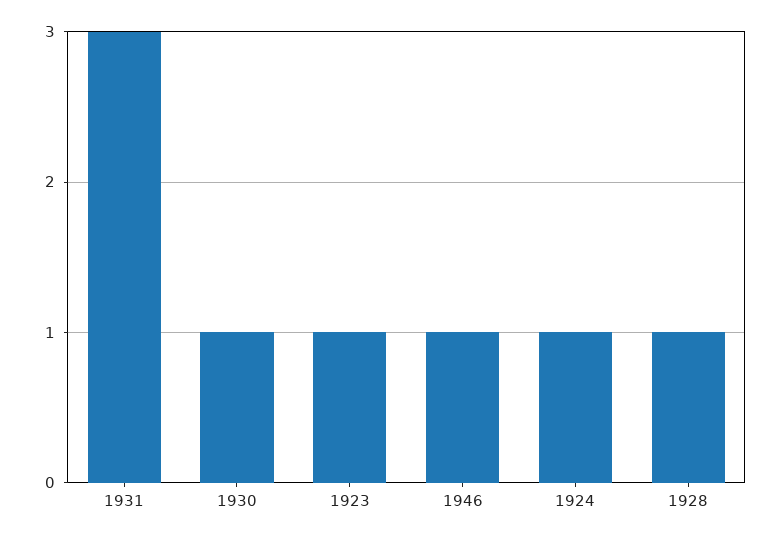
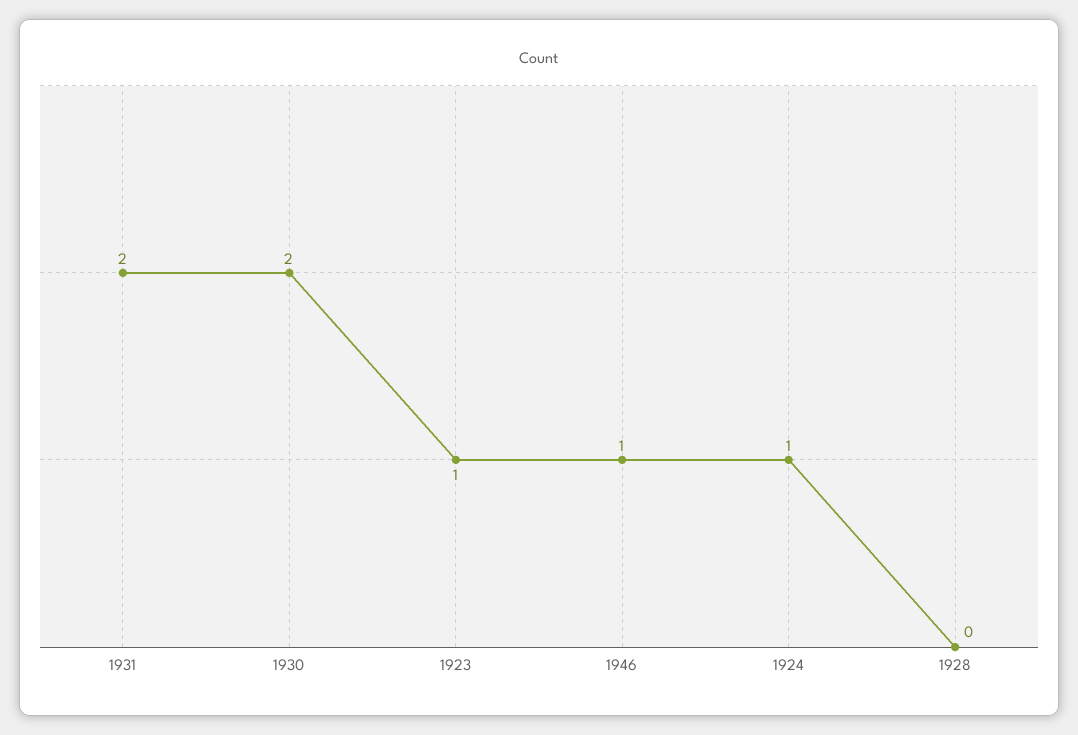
1931: 3 -> 2
1930: 1 -> 2
1928: 1 -> 0

